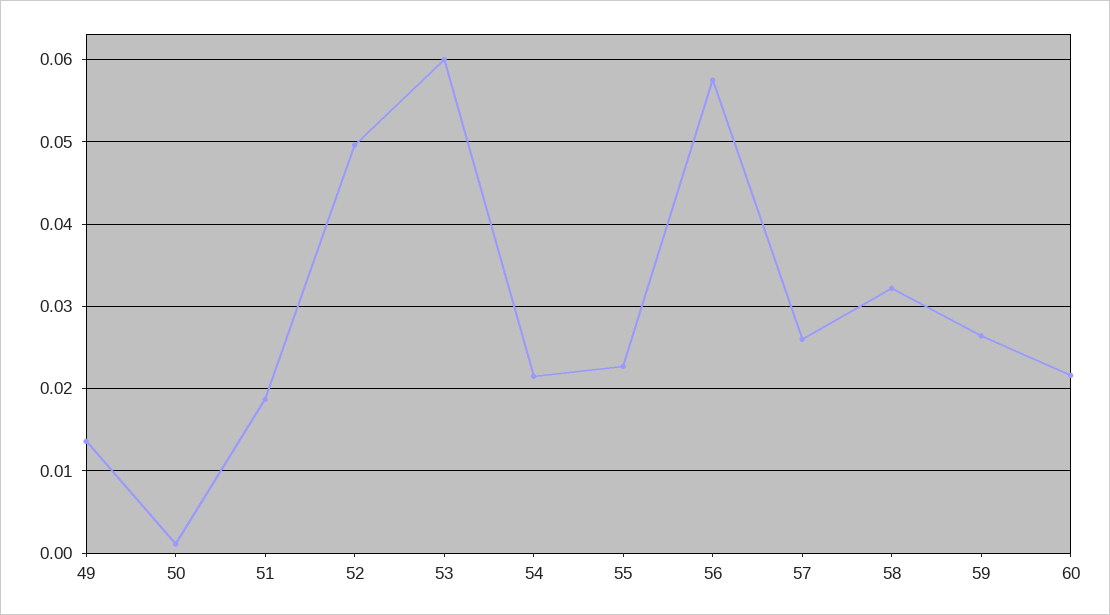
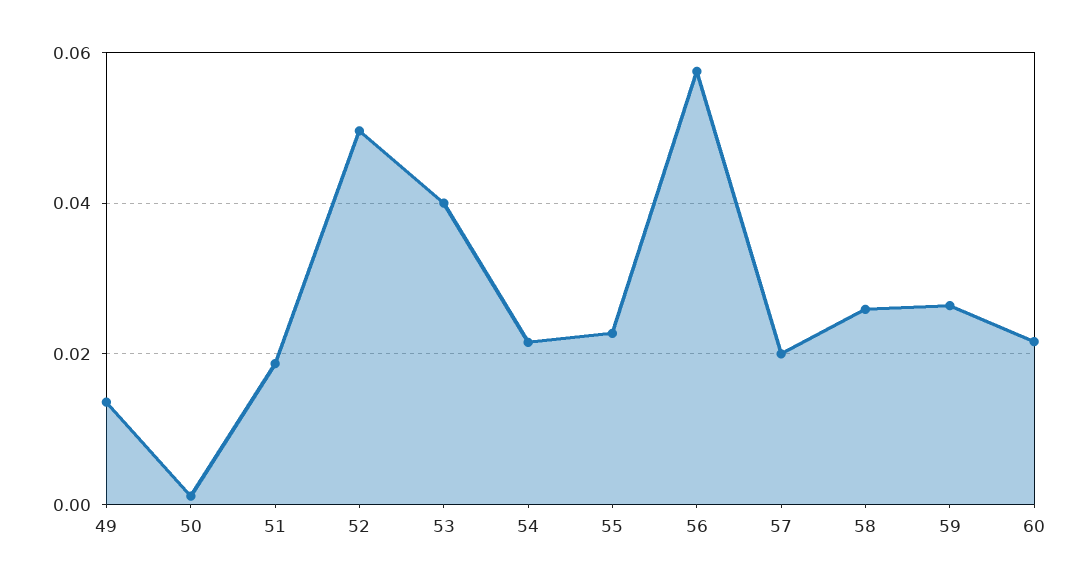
53: 0.06 -> 0.04
57: 0.026 -> 0.02
58: 0.032 -> 0.026

